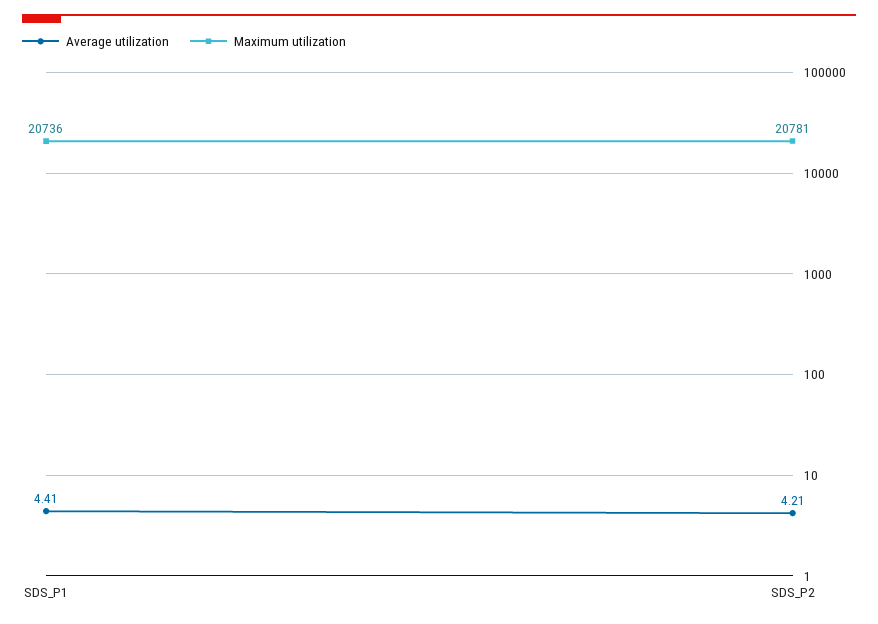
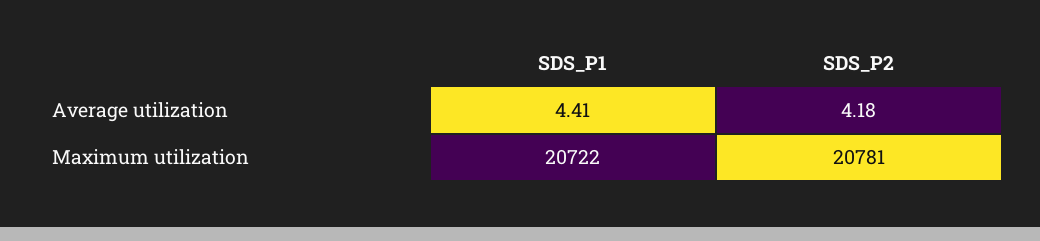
Maximum utilization, SDS_P1: 20736 -> 20722
Average utilization, SDS_P2: 4.21 -> 4.18

